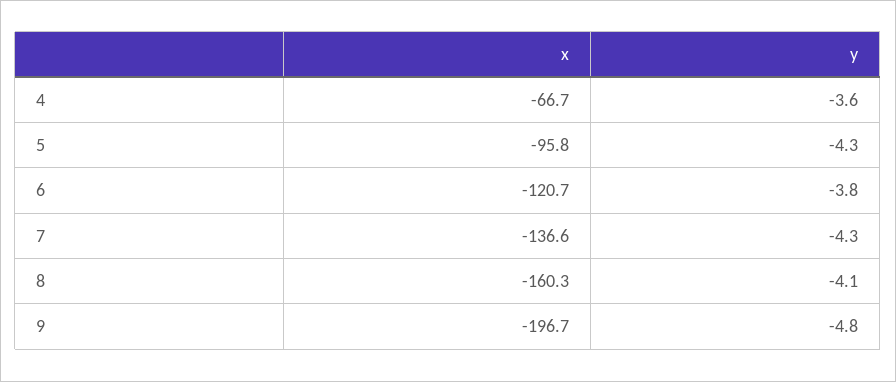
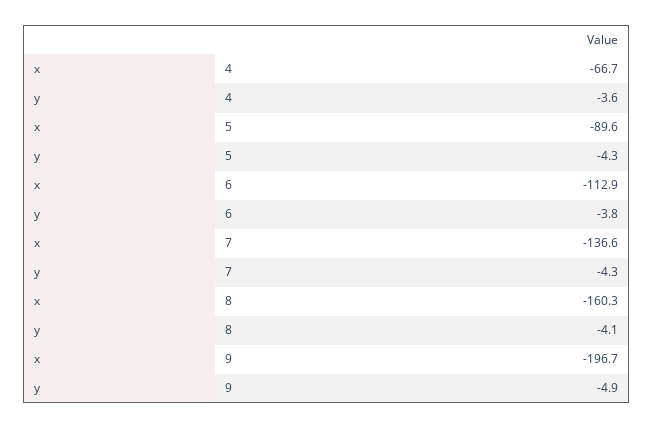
x, 5: -95.8 -> -89.6
x, 6: -120.7 -> -112.9
y, 9: -4.8 -> -4.9

